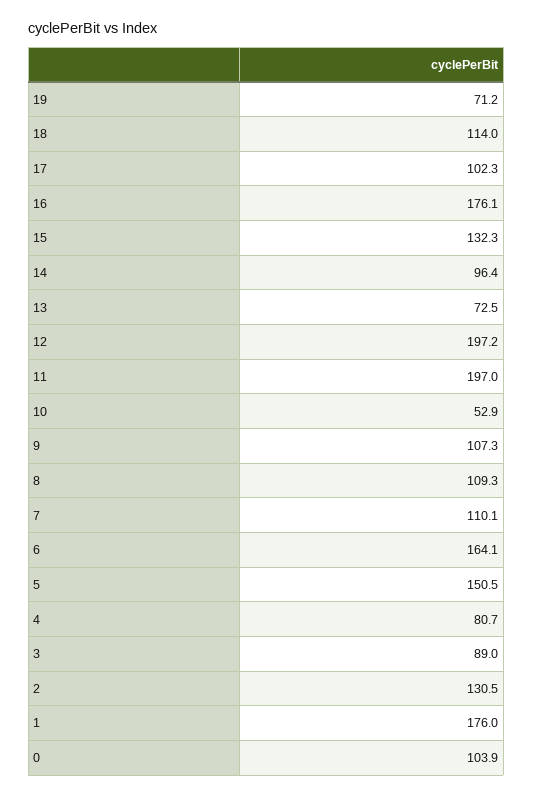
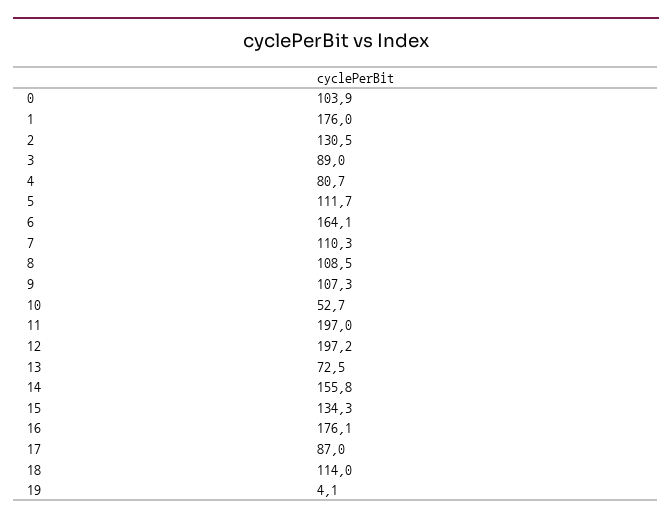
19: 71.2 -> 4.1
17: 102.3 -> 87
15: 132.3 -> 134.3
14: 96.4 -> 155.8
10: 52.9 -> 52.7
8: 109.3 -> 108.5
7: 110.1 -> 110.3
5: 150.5 -> 111.7

